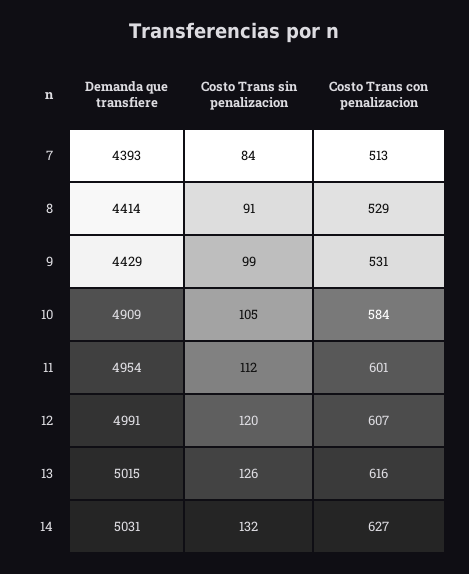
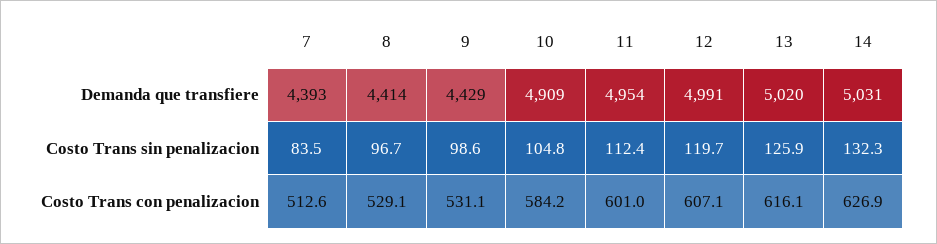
Costo Trans sin penalizacion, 8: 91 -> 96.7
Demanda que transfiere, 13: 5015 -> 5020

